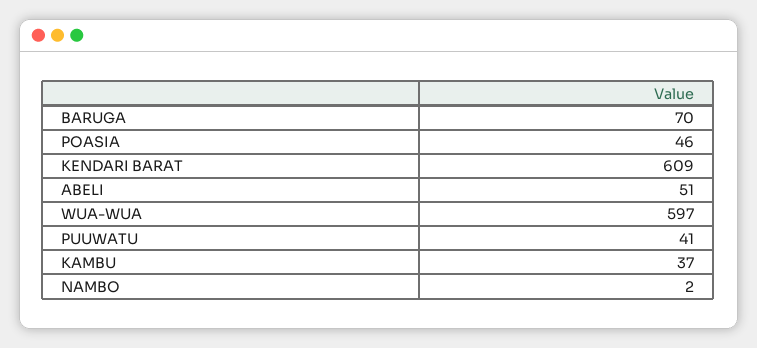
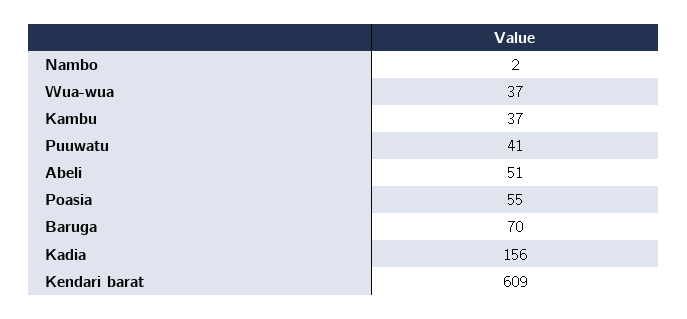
POASIA: 46 -> 55
WUA-WUA: 597 -> 37
Kadia: none -> 156

